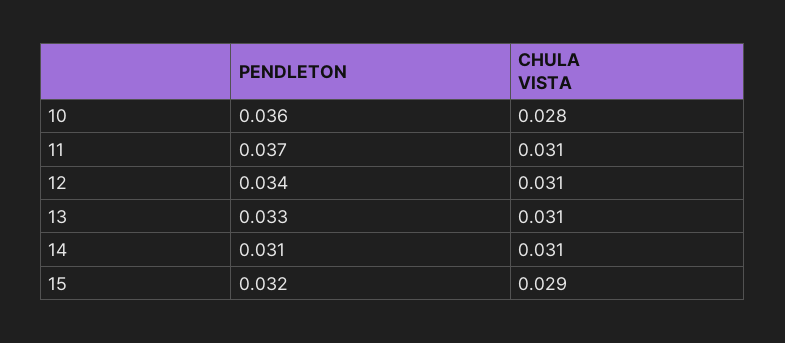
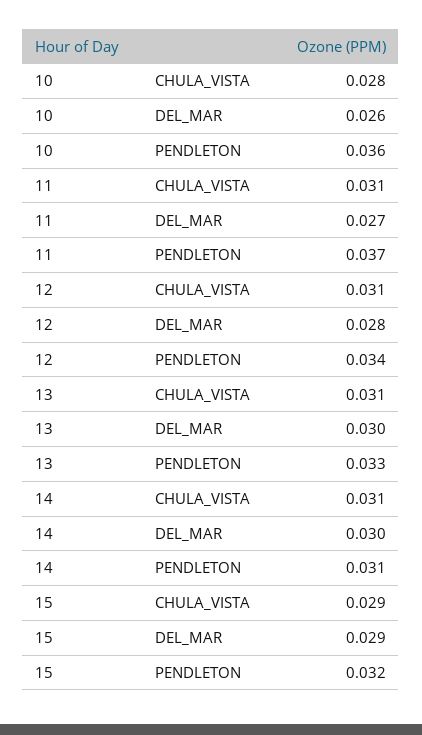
DEL_MAR, 10: none -> 0.026
DEL_MAR, 11: none -> 0.027
DEL_MAR, 12: none -> 0.028
DEL_MAR, 13: none -> 0.03
DEL_MAR, 14: none -> 0.03
DEL_MAR, 15: none -> 0.029

